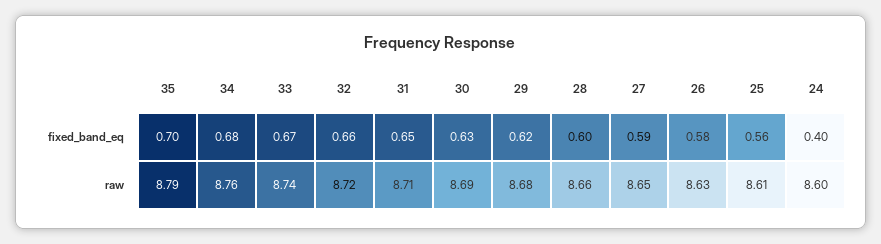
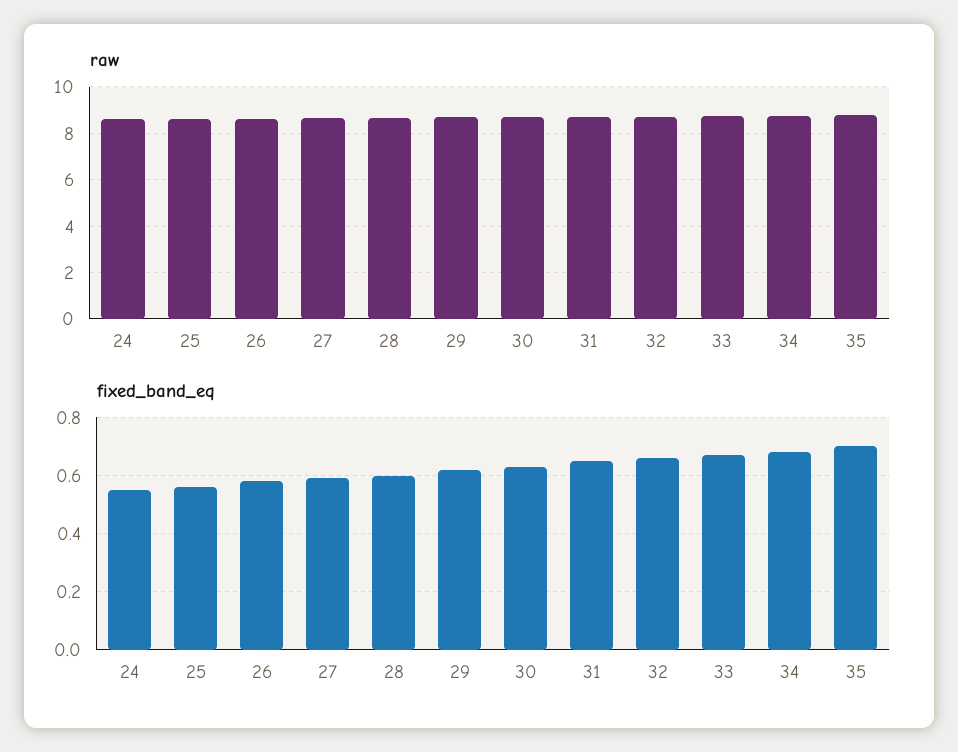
fixed_band_eq, 24: 0.4 -> 0.55

